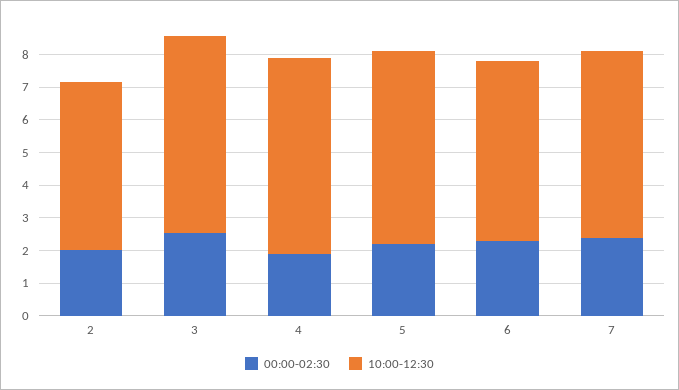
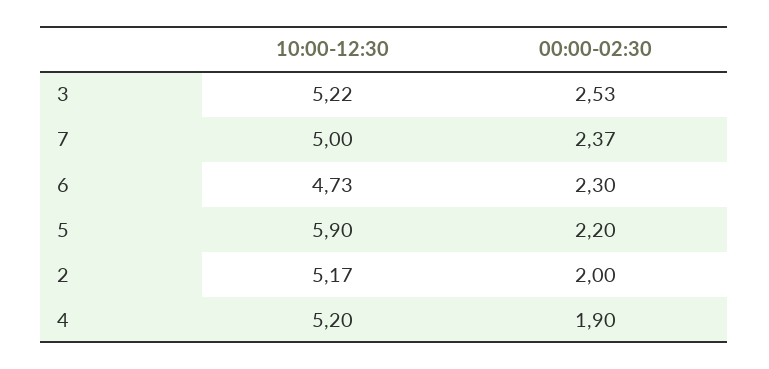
10:00-12:30, 3: 6 -> 5.22
10:00-12:30, 4: 6 -> 5.2
10:00-12:30, 6: 5.5 -> 4.73
10:00-12:30, 7: 5.75 -> 5

